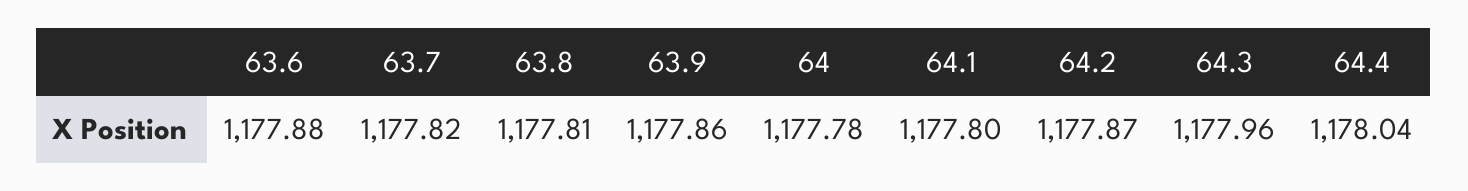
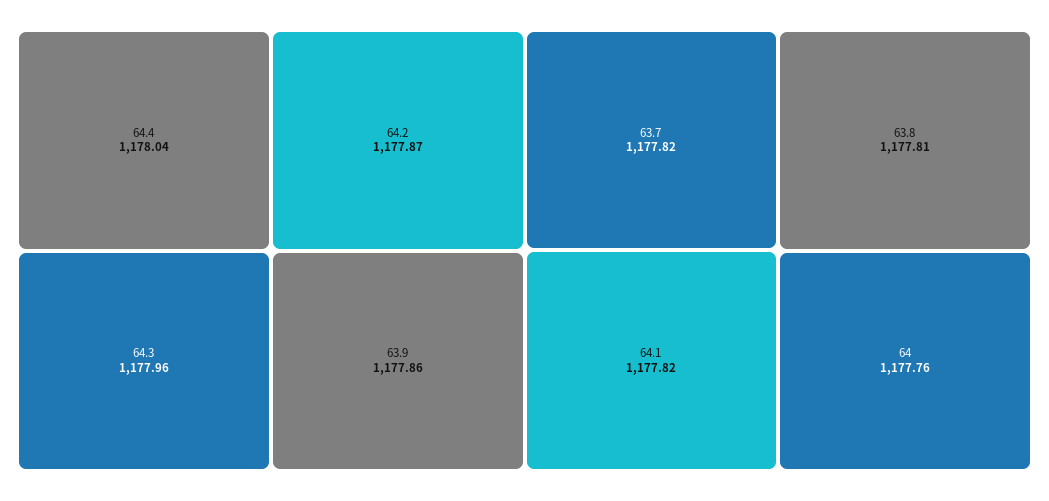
63.6: 1177.88 -> none
64: 1177.78 -> 1177.76
64.1: 1177.8 -> 1177.82

